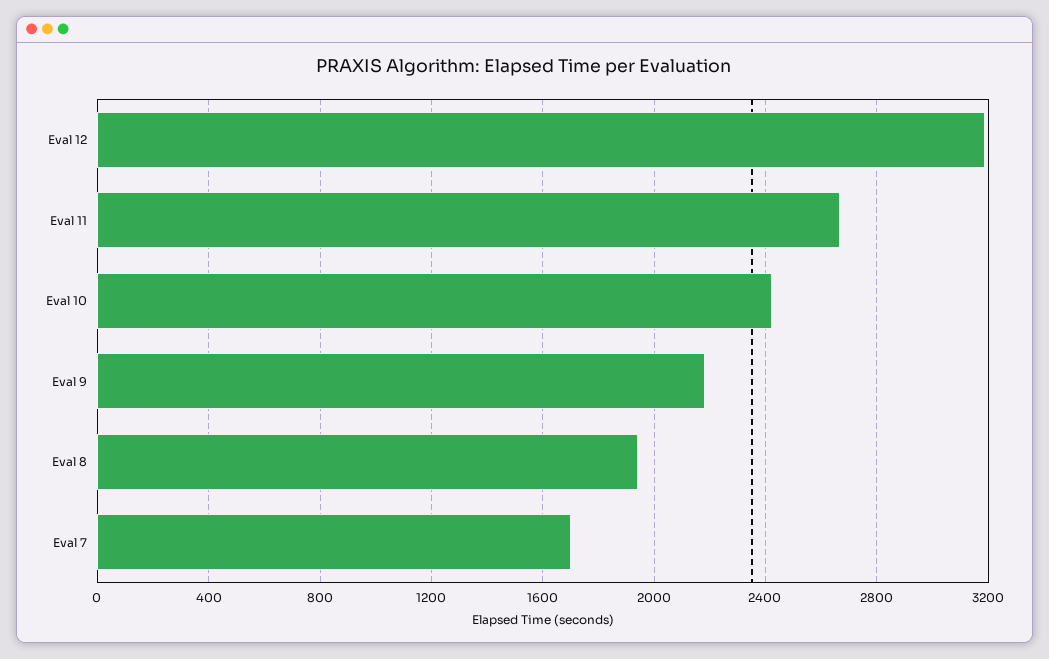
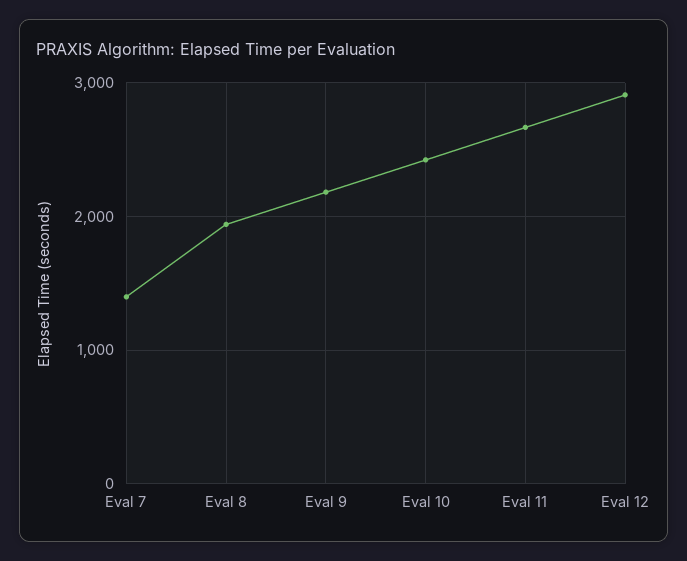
Eval 12: 3200 -> 2900
Eval 7: 1700 -> 1400

